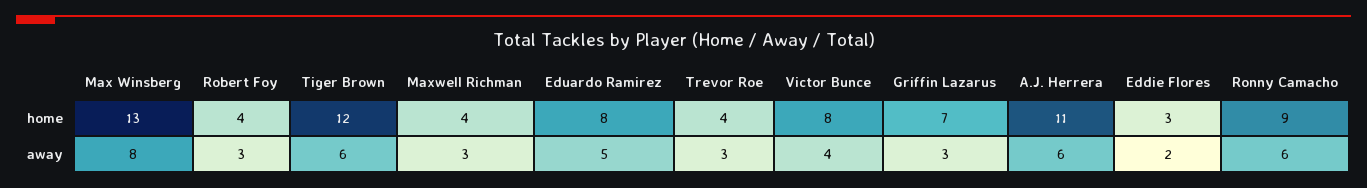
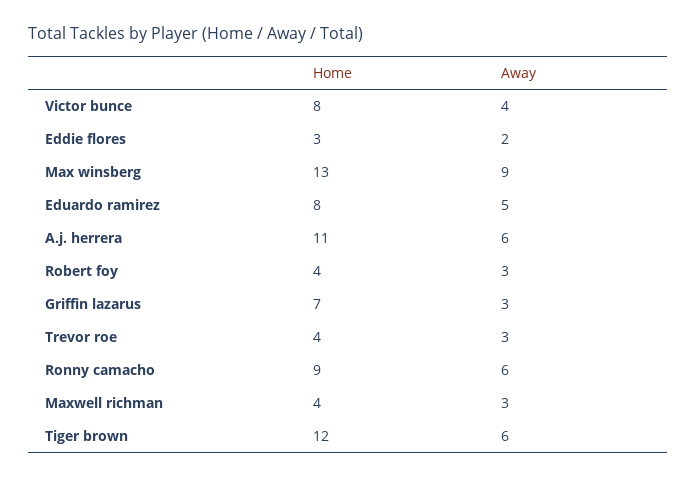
Max Winsberg, away: 8 -> 9

